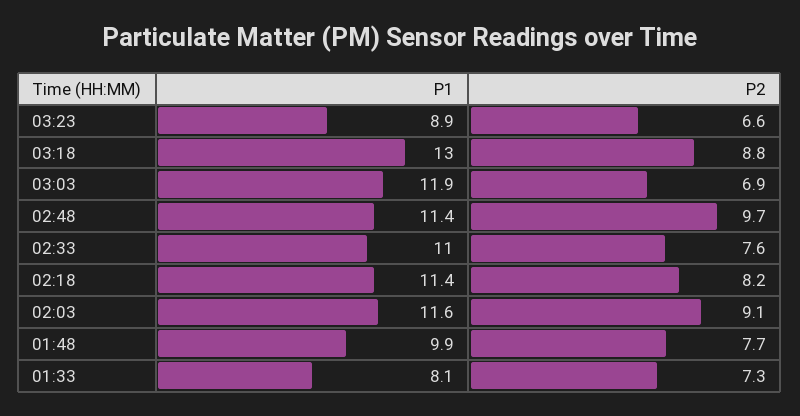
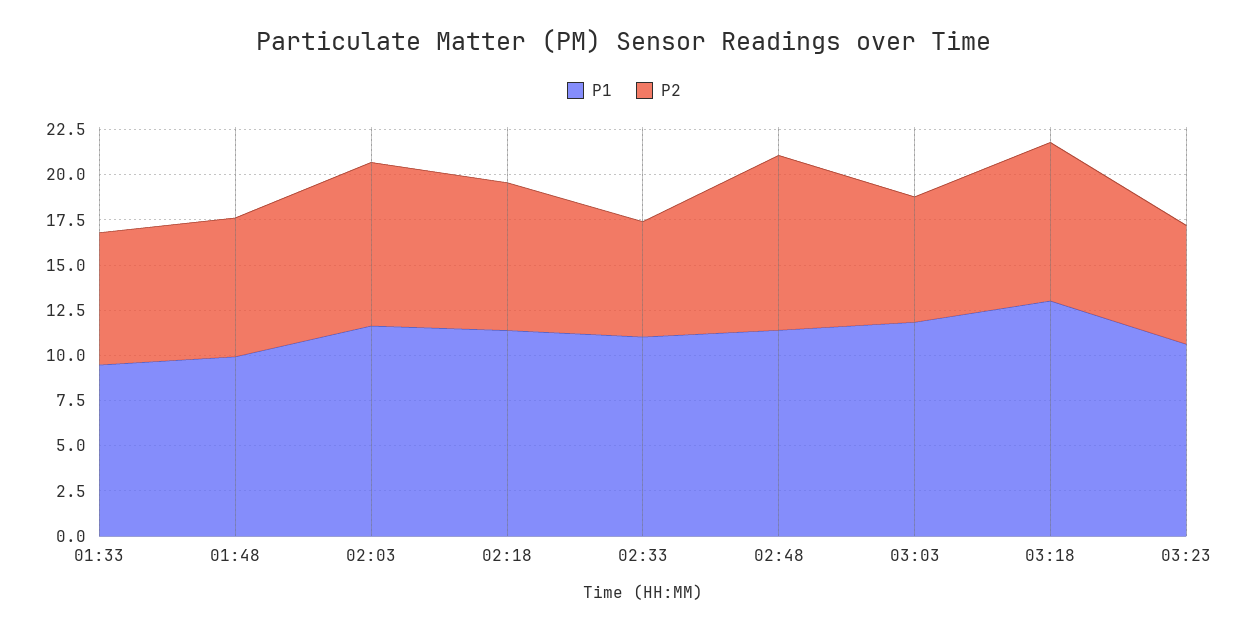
P1, 03:23: 8.9 -> 10.5
P2, 02:33: 7.6 -> 6.5
P1, 01:33: 8.1 -> 9.5

